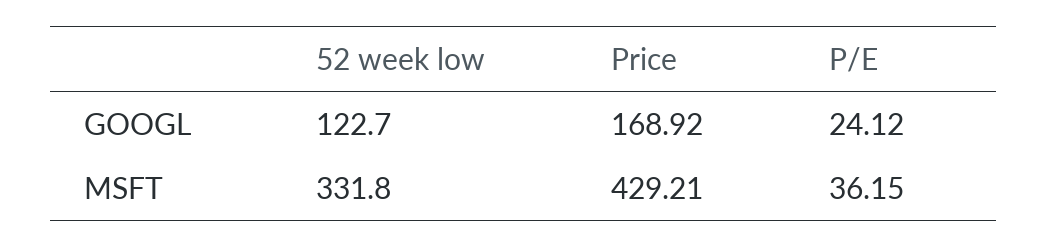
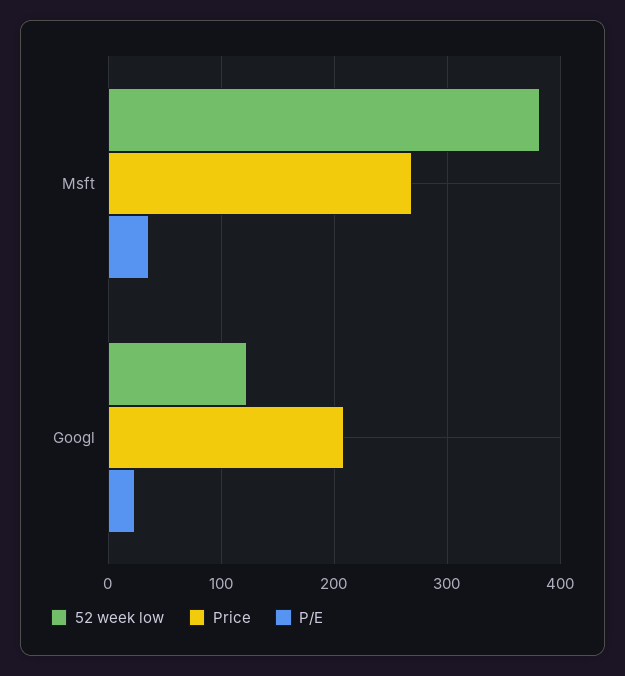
Price, GOOGL: 168.92 -> 210
52 week low, MSFT: 331.8 -> 380
Price, MSFT: 429.21 -> 270

